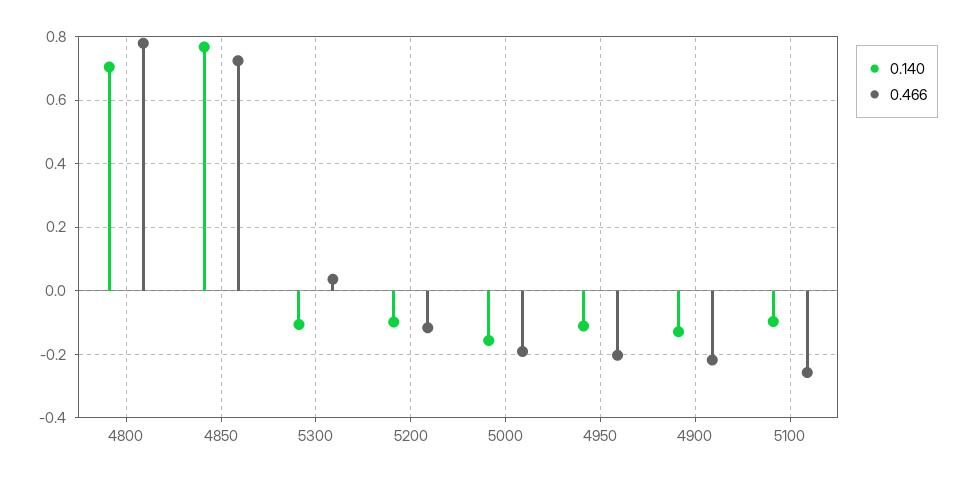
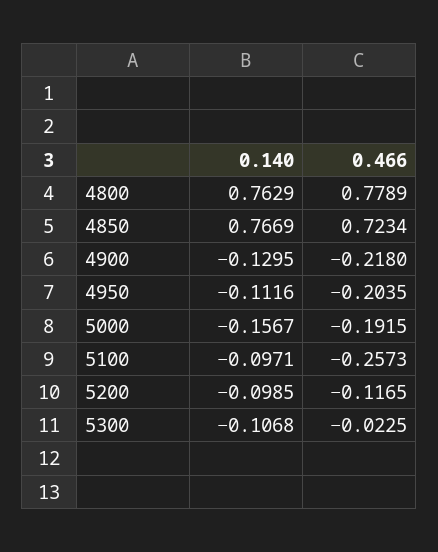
0.140, 4800: 0.7 -> 0.7629
0.466, 5300: 0.04 -> -0.0225

